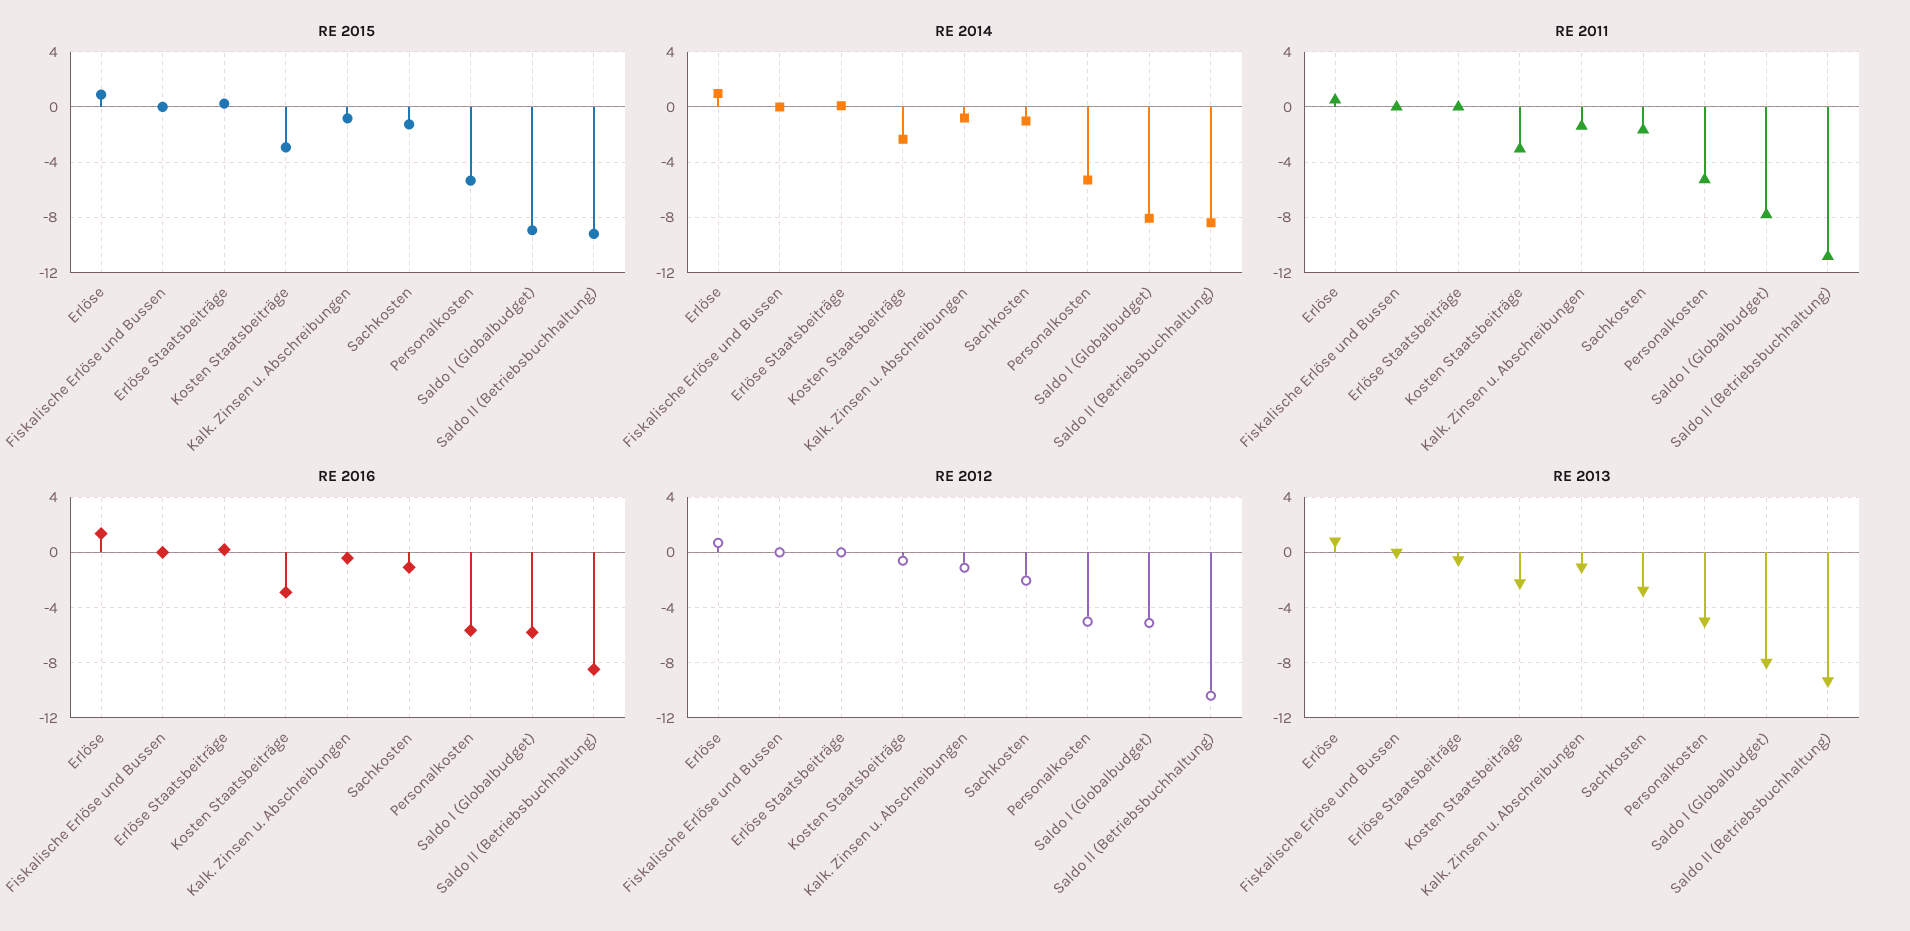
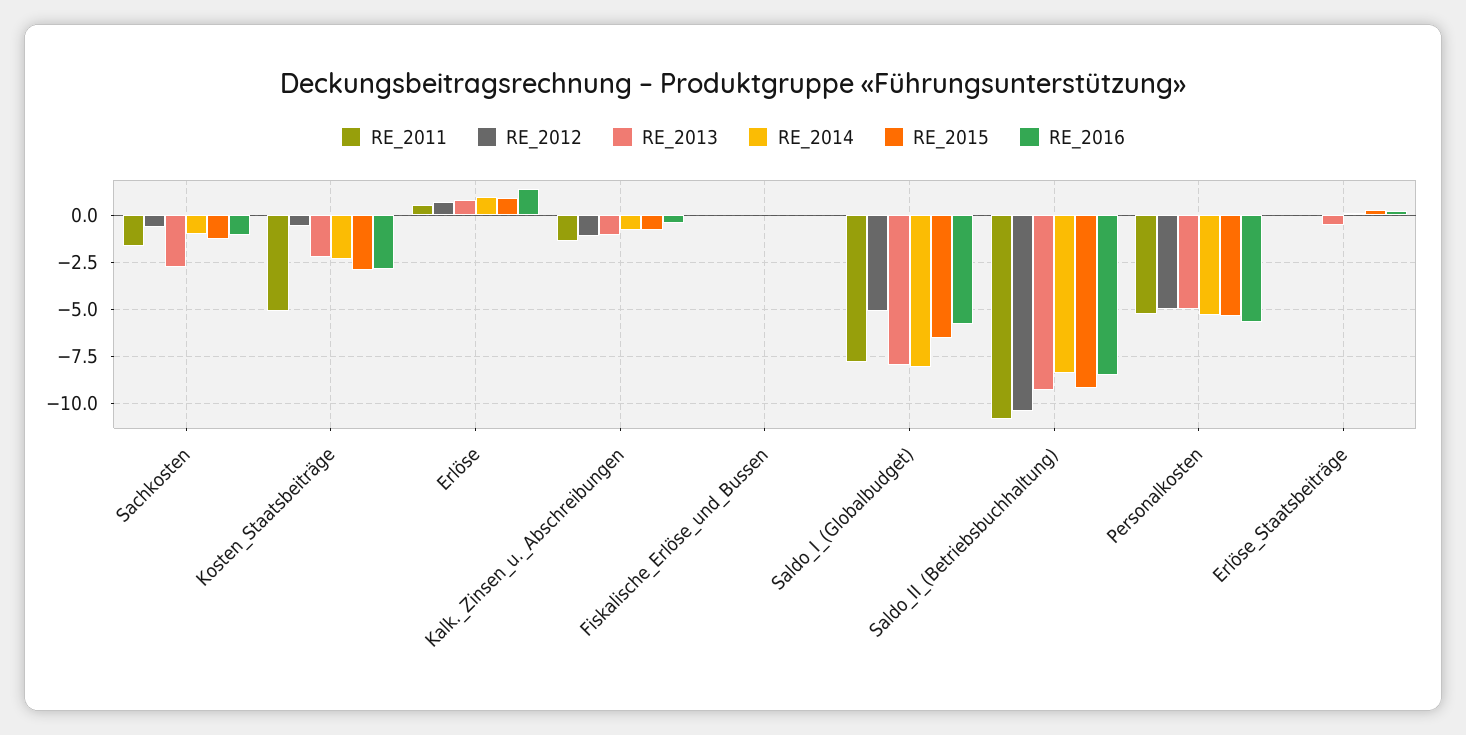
RE 2015, Saldo I (Globalbudget): -9 -> -6.5
RE 2011, Kosten Staatsbeiträge: -3 -> -5
RE 2012, Sachkosten: -2 -> -0.5

